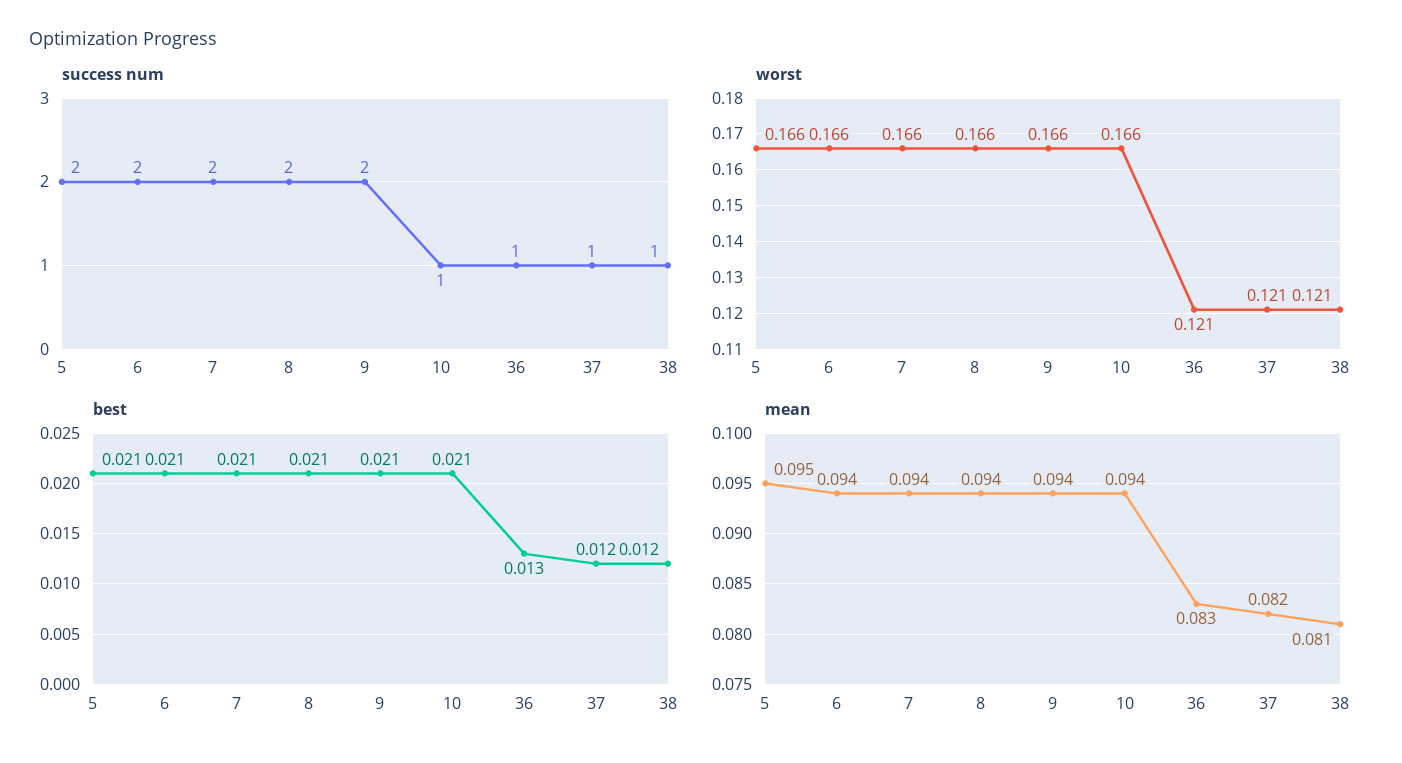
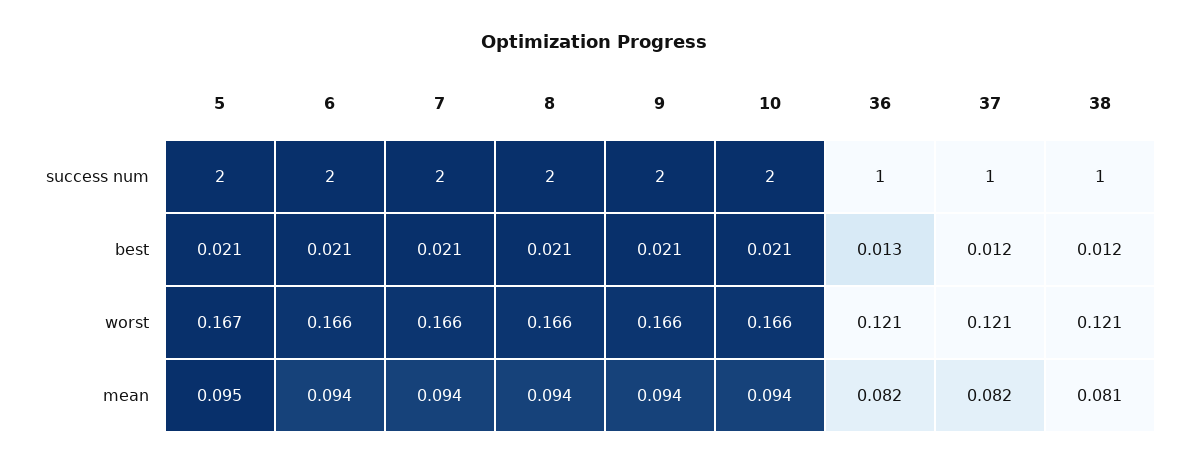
success num, 10: 1 -> 2
worst, 5: 0.166 -> 0.167
mean, 36: 0.083 -> 0.082

